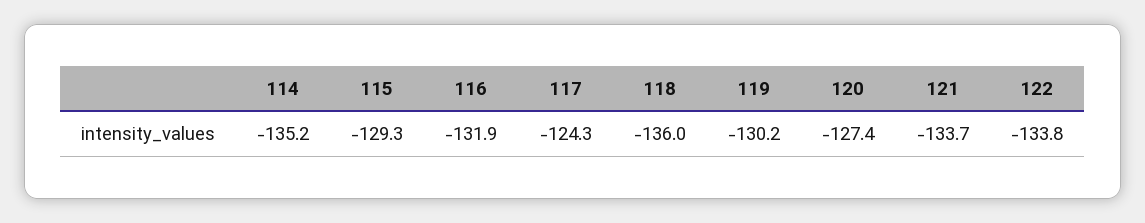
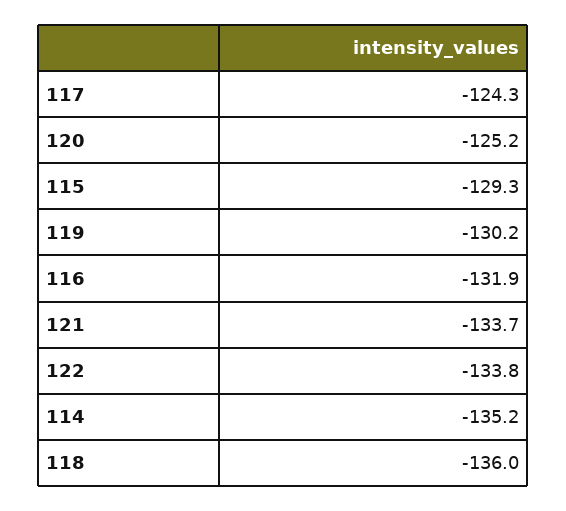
120: -127.4 -> -125.2

